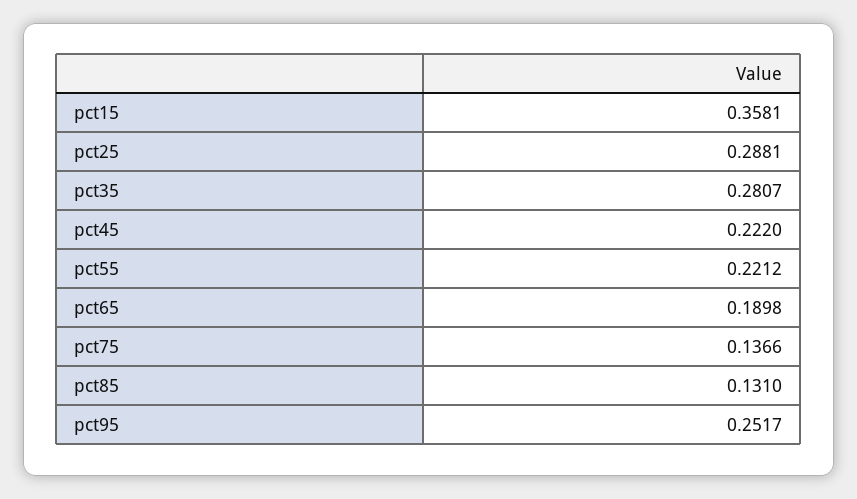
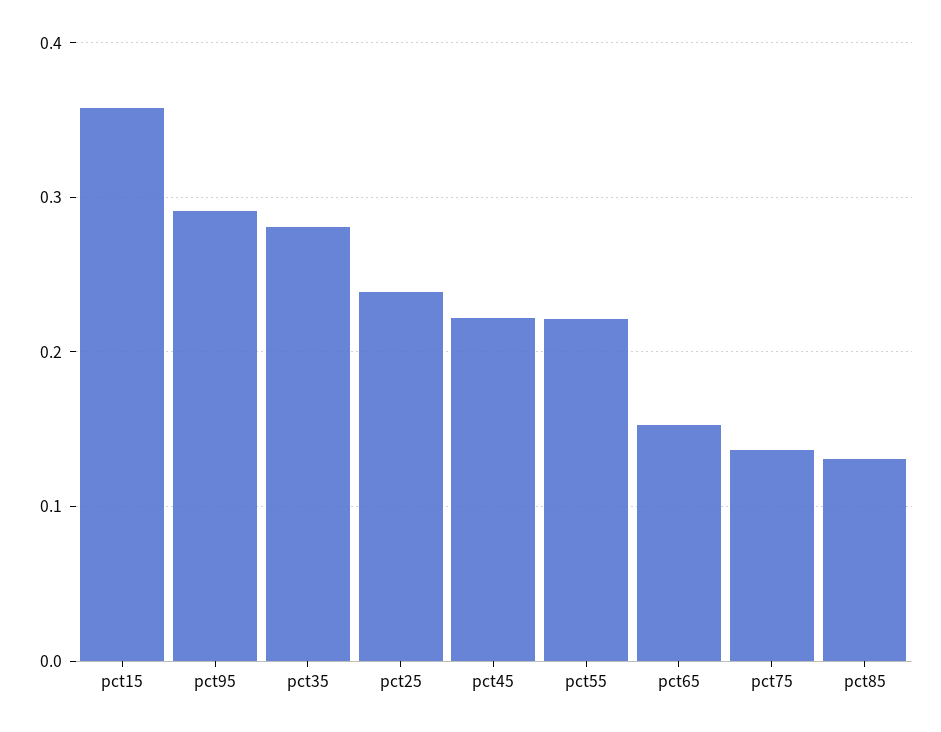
pct25: 0.2881 -> 0.24
pct65: 0.1898 -> 0.15
pct95: 0.2517 -> 0.29

